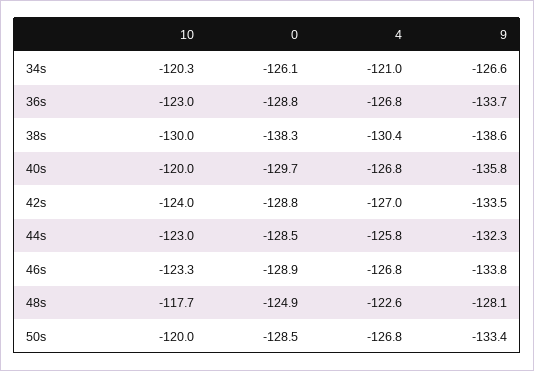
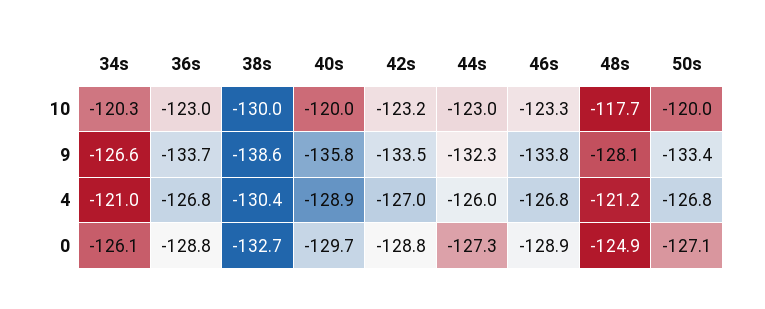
0, 38s: -138.3 -> -132.7
4, 40s: -126.8 -> -128.9
10, 42s: -124 -> -123.2
0, 44s: -128.5 -> -127.3
4, 44s: -125.8 -> -126
4, 48s: -122.6 -> -121.2
0, 50s: -128.5 -> -127.1

